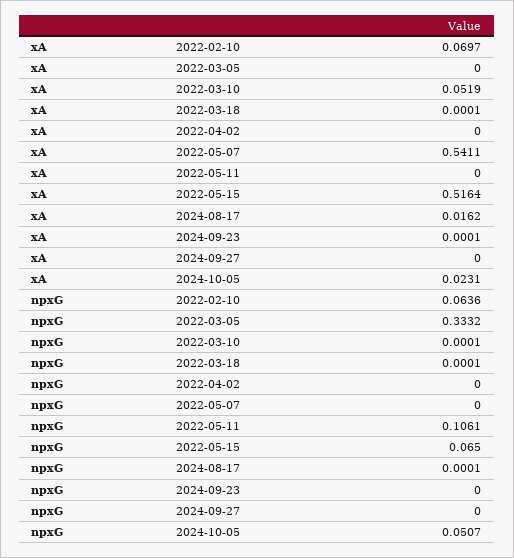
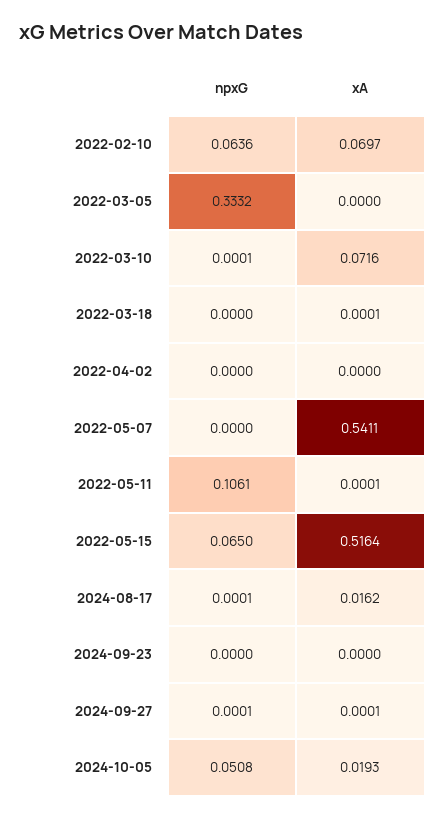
xA, 2022-03-10: 0.0519 -> 0.0716
xA, 2022-05-11: 0 -> 0.0001
xA, 2024-09-23: 0.0001 -> 0
xA, 2024-09-27: 0 -> 0.0001
xA, 2024-10-05: 0.0231 -> 0.0193
npxG, 2022-03-18: 0.0001 -> 0
npxG, 2024-09-27: 0 -> 0.0001
npxG, 2024-10-05: 0.0507 -> 0.0508

